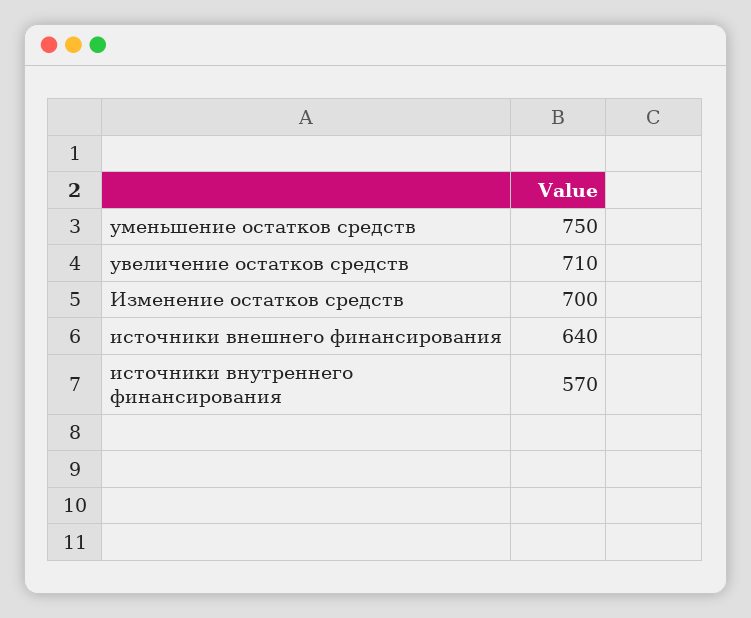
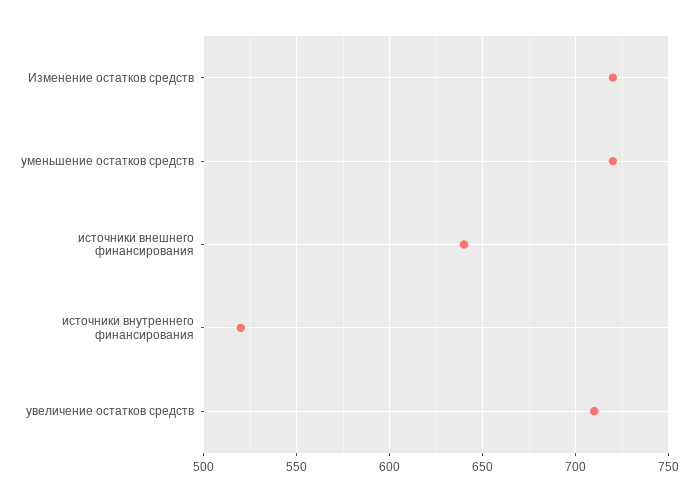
уменьшение остатков средств: 750 -> 720
Изменение остатков средств: 700 -> 720
источники внутреннего финансирования: 570 -> 520

